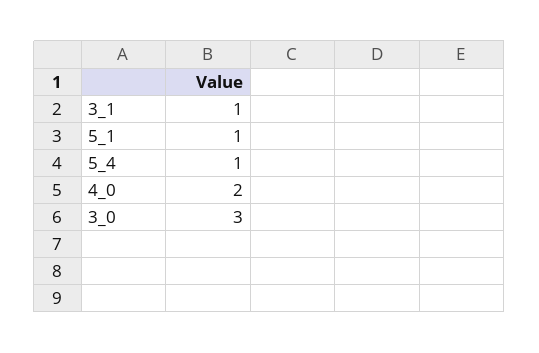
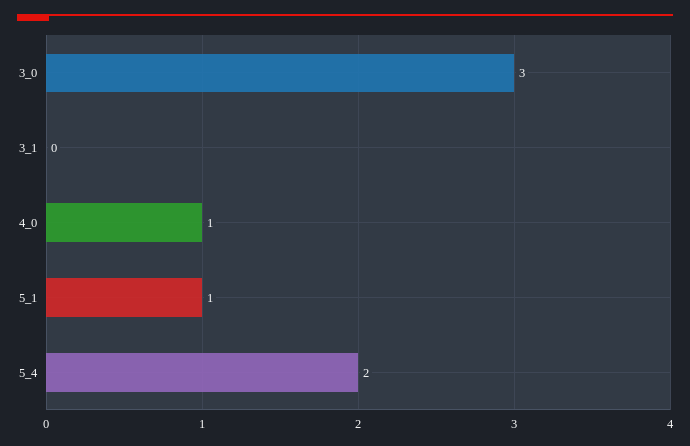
3_1: 1 -> 0
5_4: 1 -> 2
4_0: 2 -> 1

